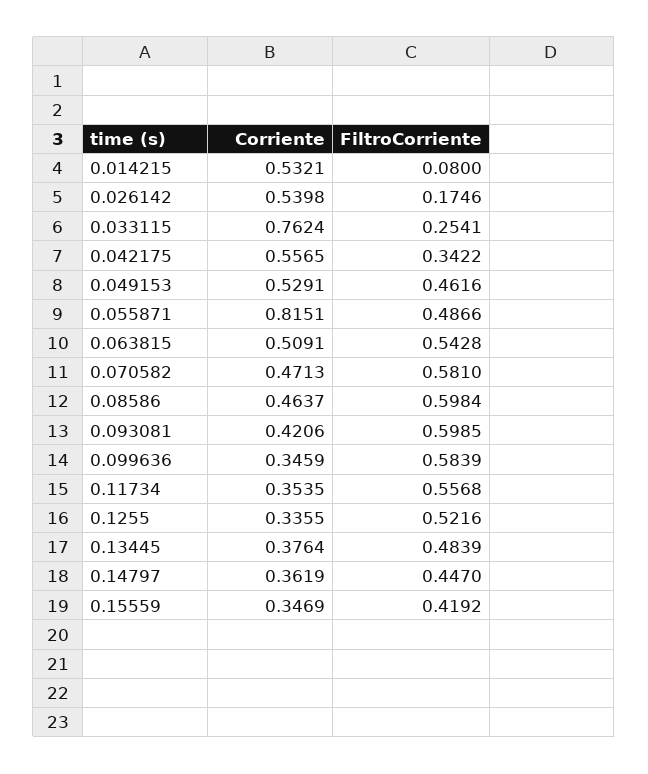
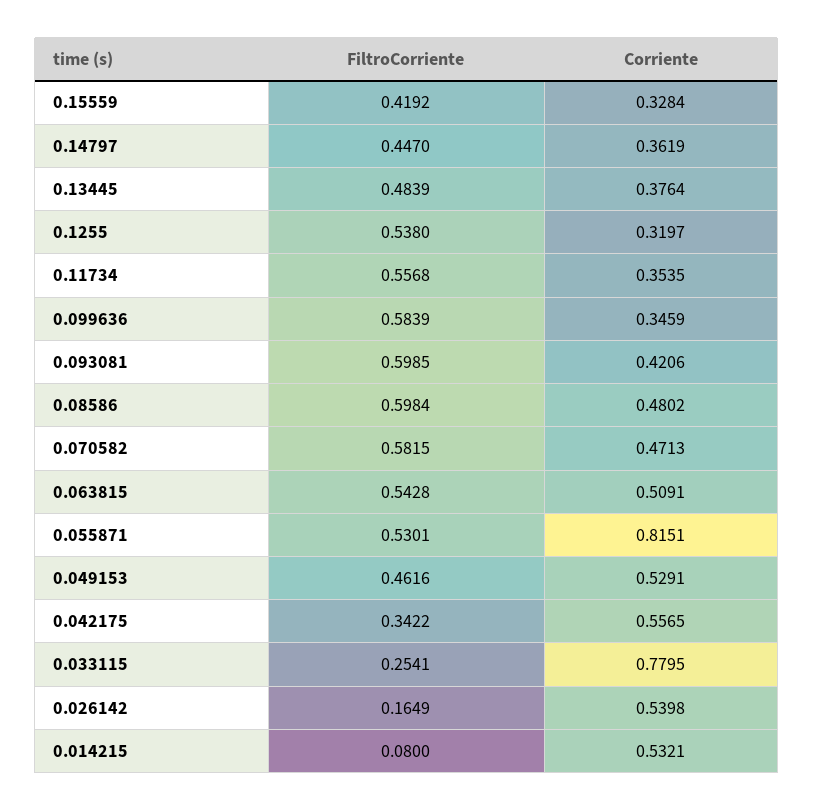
FiltroCorriente, 0.026142: 0.1746 -> 0.1649
Corriente, 0.033115: 0.7624 -> 0.7795
FiltroCorriente, 0.055871: 0.4866 -> 0.5301
FiltroCorriente, 0.070582: 0.581 -> 0.5815
Corriente, 0.08586: 0.4637 -> 0.4802
Corriente, 0.1255: 0.3355 -> 0.3197
FiltroCorriente, 0.1255: 0.5216 -> 0.538
Corriente, 0.15559: 0.3469 -> 0.3284

